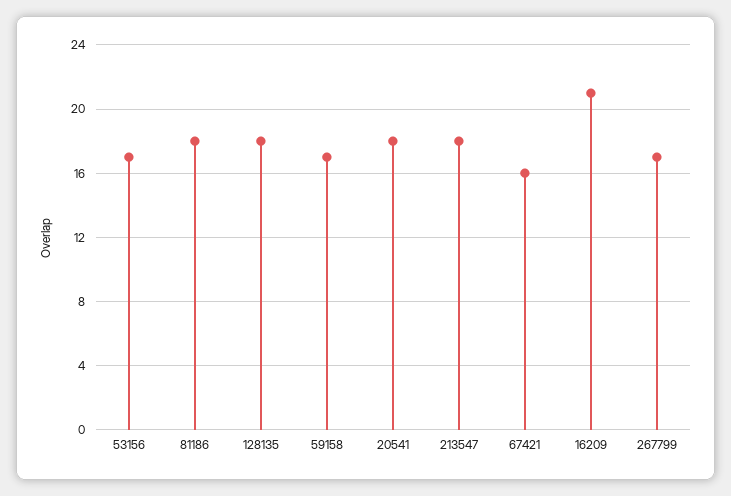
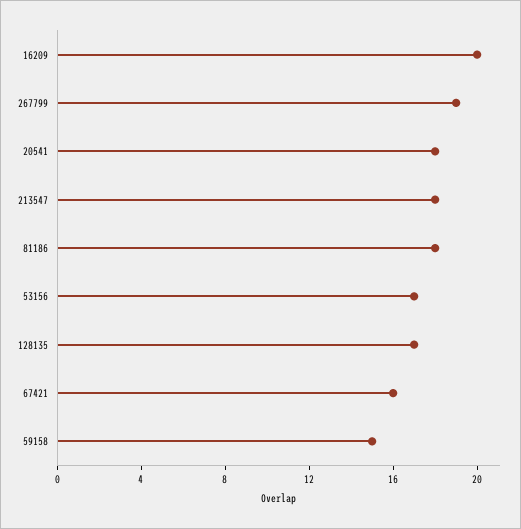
128135: 18 -> 17
59158: 17 -> 15
16209: 21 -> 20
267799: 17 -> 19

